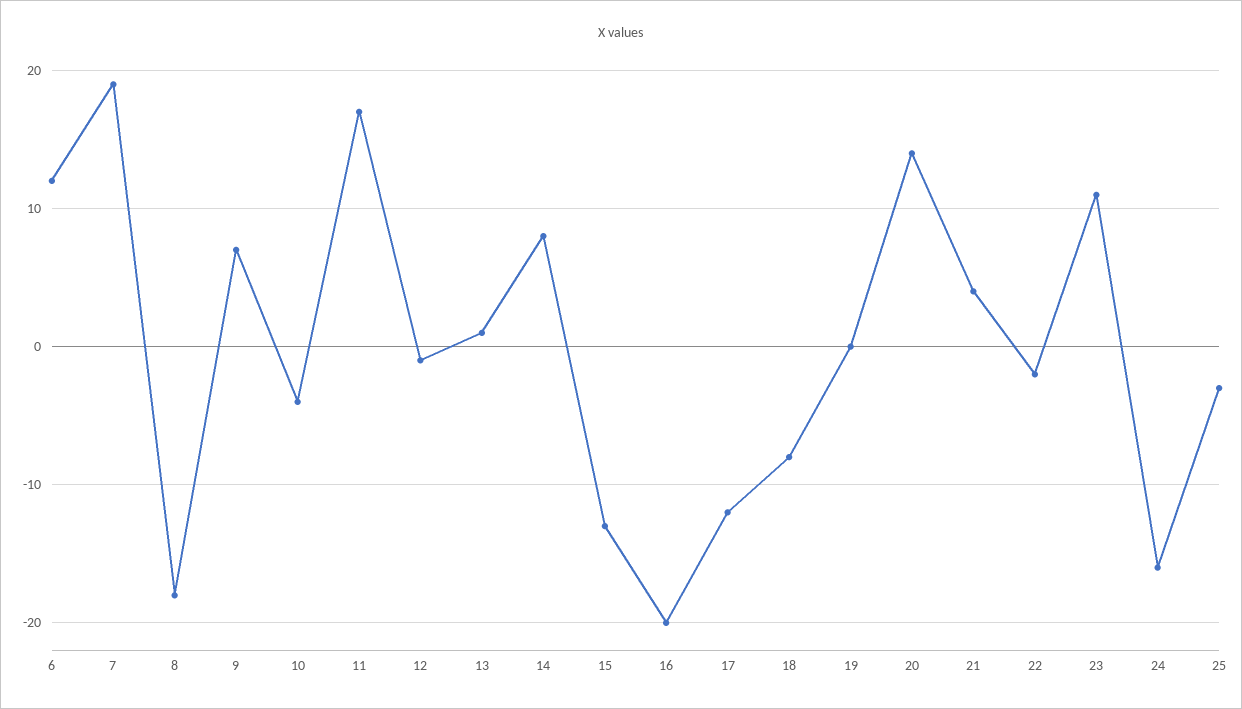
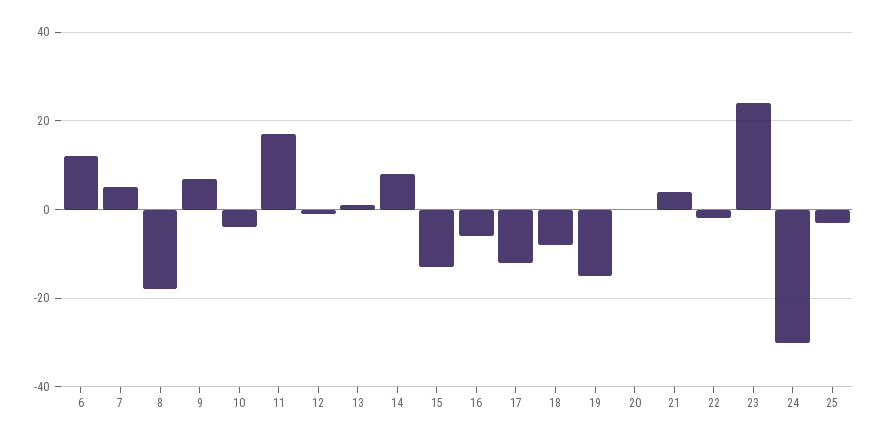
7: 19 -> 5
16: -20 -> -5
19: 0 -> -15
20: 14 -> 0
23: 11 -> 25
24: -16 -> -30

